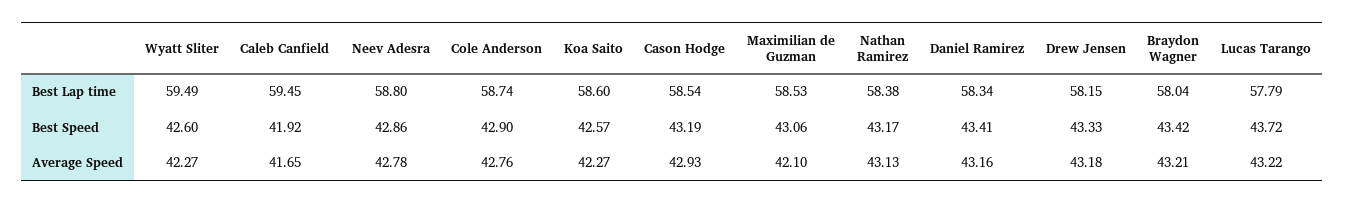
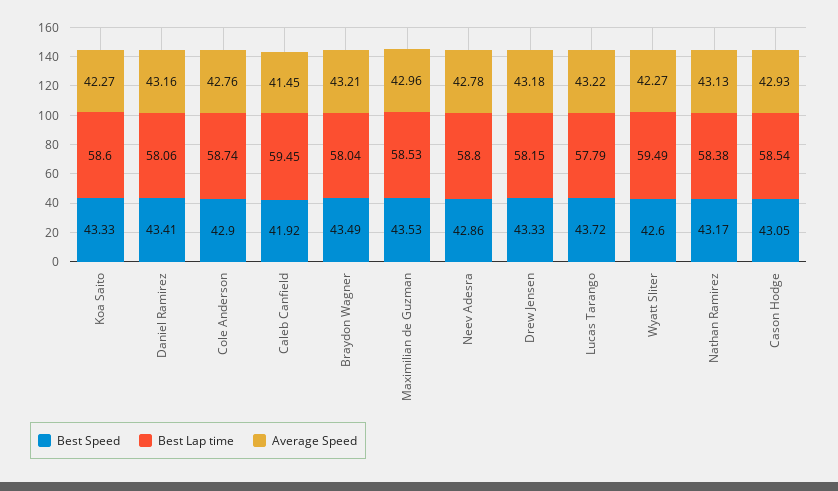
Best Lap time, Daniel Ramirez: 58.34 -> 58.06
Best Speed, Koa Saito: 42.57 -> 43.33
Best Speed, Cason Hodge: 43.19 -> 43.05
Best Speed, Maximilian de Guzman: 43.06 -> 43.53
Best Speed, Braydon Wagner: 43.42 -> 43.49
Average Speed, Caleb Canfield: 41.65 -> 41.45
Average Speed, Maximilian de Guzman: 42.1 -> 42.96

